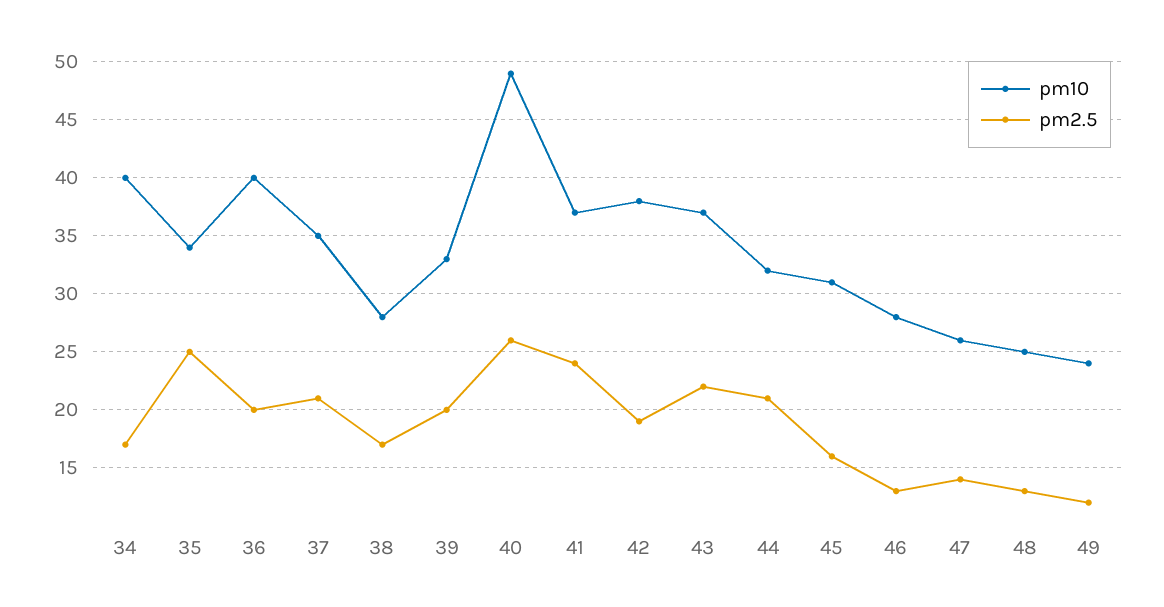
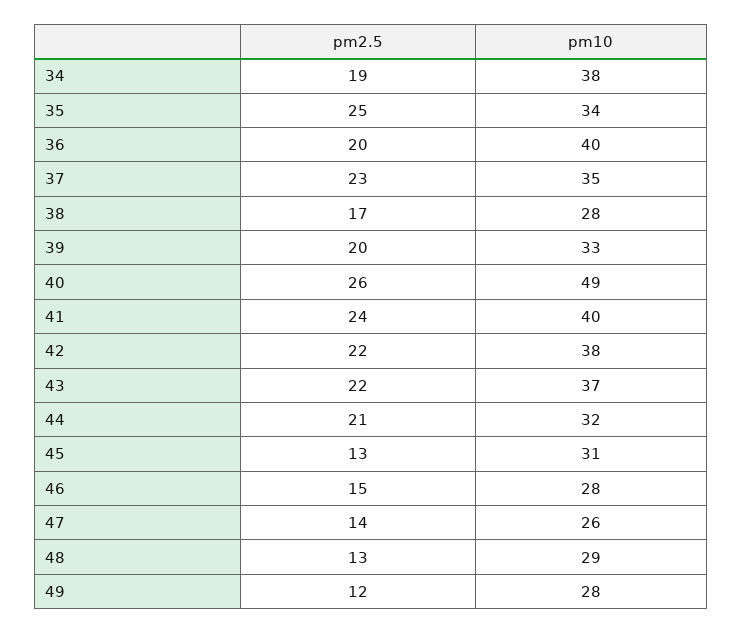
pm10, 34: 40 -> 38
pm2.5, 34: 17 -> 19
pm2.5, 37: 21 -> 23
pm10, 41: 37 -> 40
pm2.5, 42: 19 -> 22
pm2.5, 45: 16 -> 13
pm2.5, 46: 13 -> 15
pm10, 48: 25 -> 29
pm10, 49: 24 -> 28

